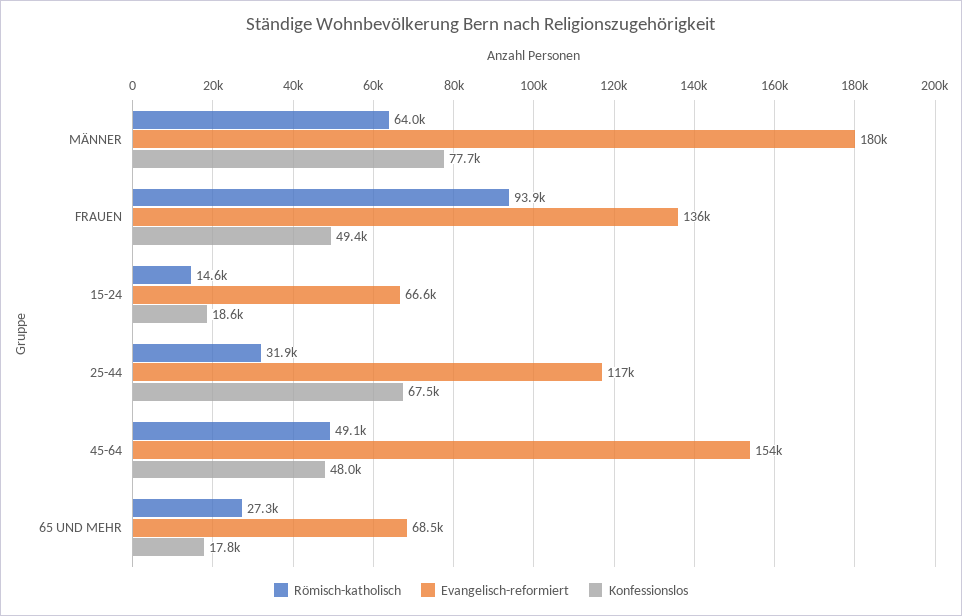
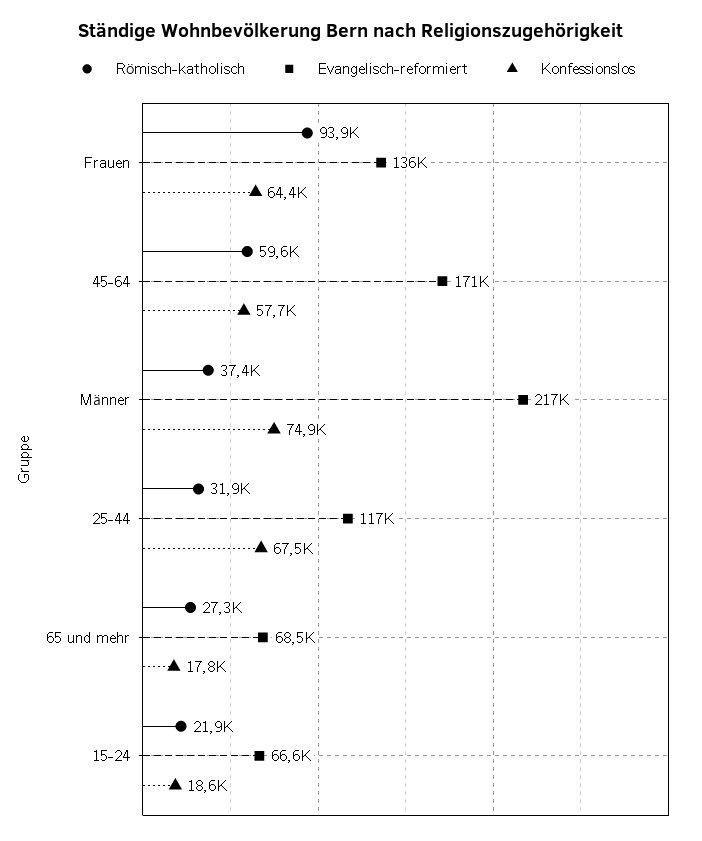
Römisch-katholisch, MÄNNER: 64000 -> 37400
Evangelisch-reformiert, MÄNNER: 180000 -> 217000
Konfessionslos, MÄNNER: 77700 -> 74900
Konfessionslos, FRAUEN: 49400 -> 64400
Römisch-katholisch, 15-24: 14600 -> 21900
Römisch-katholisch, 45-64: 49100 -> 59600
Evangelisch-reformiert, 45-64: 154000 -> 171000
Konfessionslos, 45-64: 48000 -> 57700

